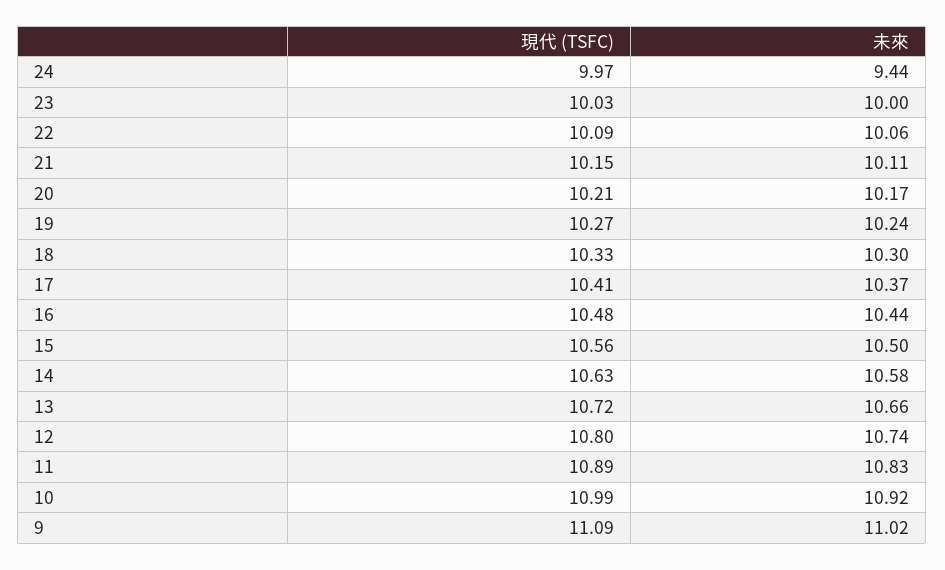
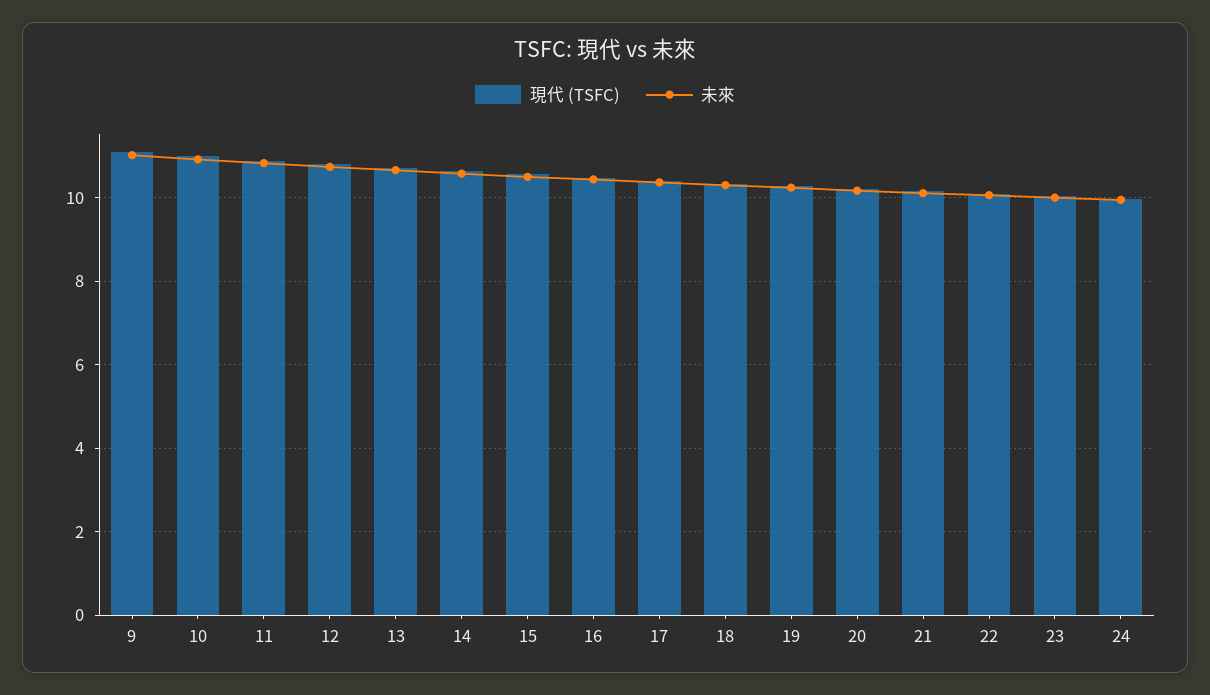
未來, 24: 9.44 -> 10

